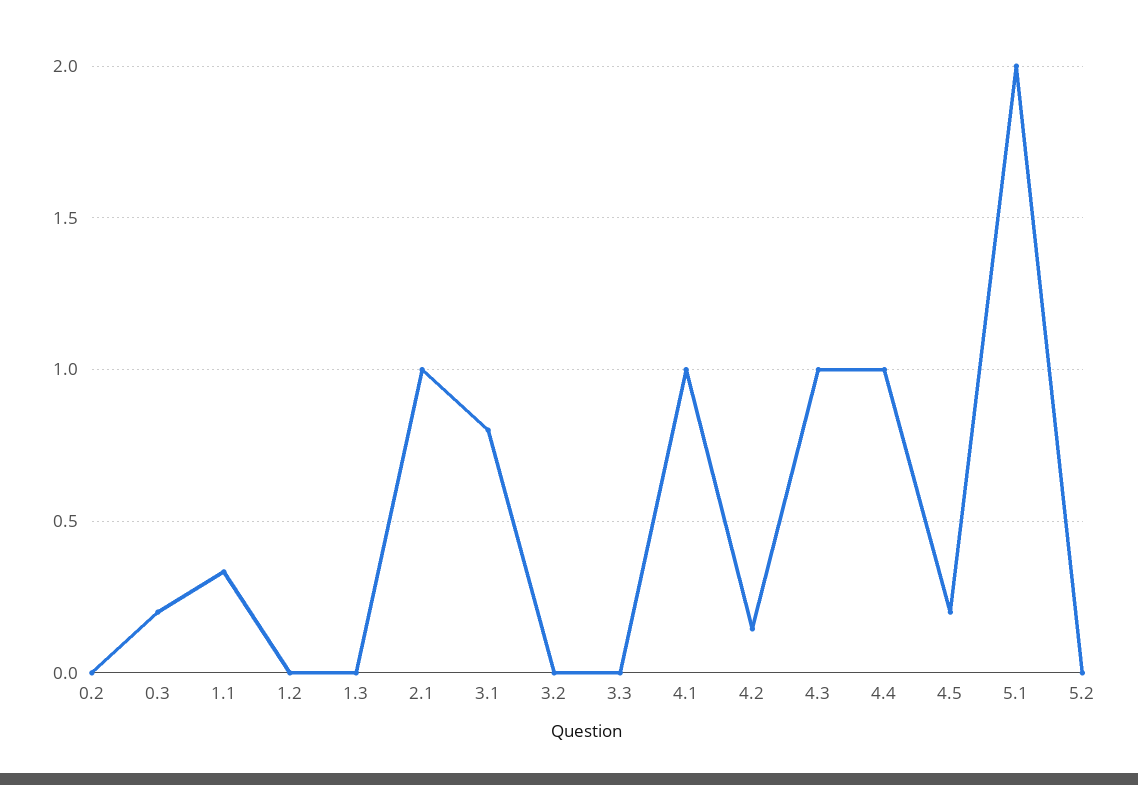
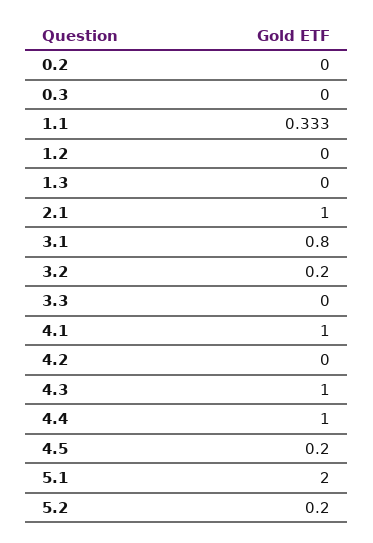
0.3: 0.2 -> 0
3.2: 0 -> 0.2
4.2: 0.15 -> 0
5.2: 0 -> 0.2

